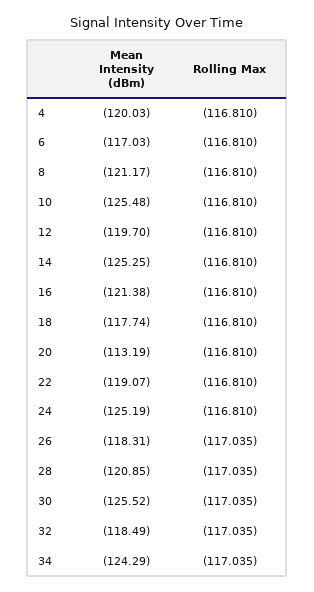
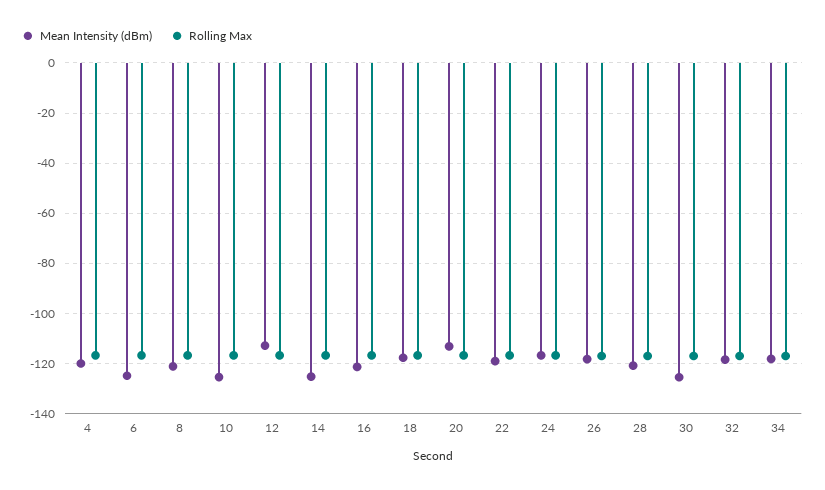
Mean Intensity (dBm), 6: -117.03 -> -125
Mean Intensity (dBm), 12: -119.7 -> -112.5
Mean Intensity (dBm), 24: -125.19 -> -117.5
Mean Intensity (dBm), 34: -124.29 -> -117.5

